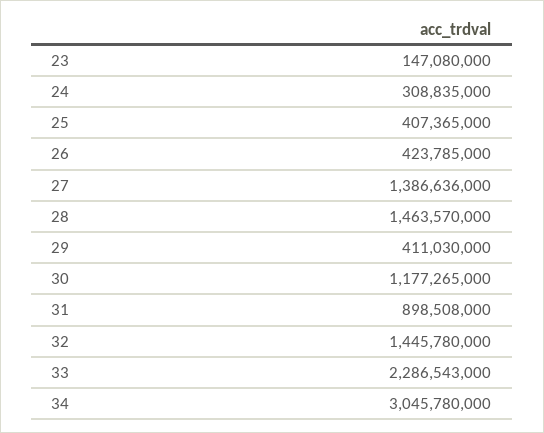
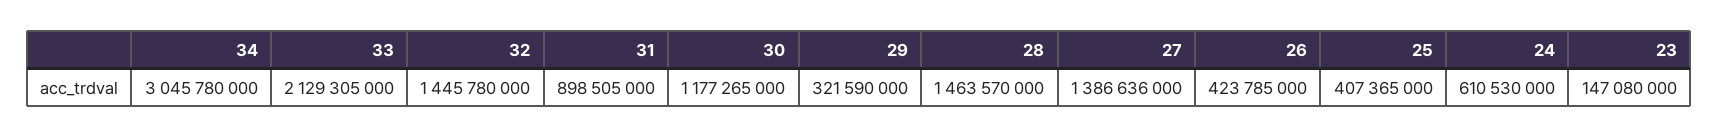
24: 308835000 -> 610530000
29: 411030000 -> 321590000
31: 898508000 -> 898505000
33: 2286543000 -> 2129305000

